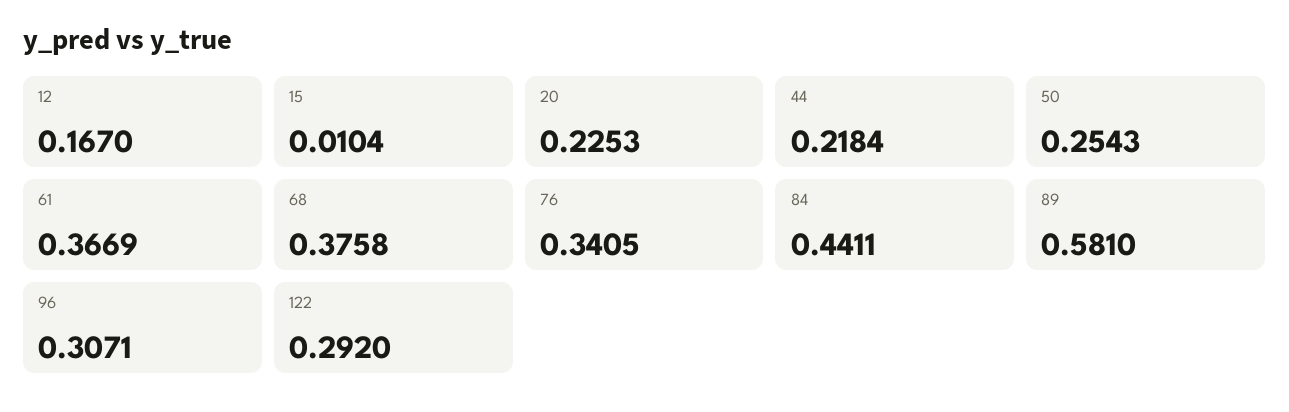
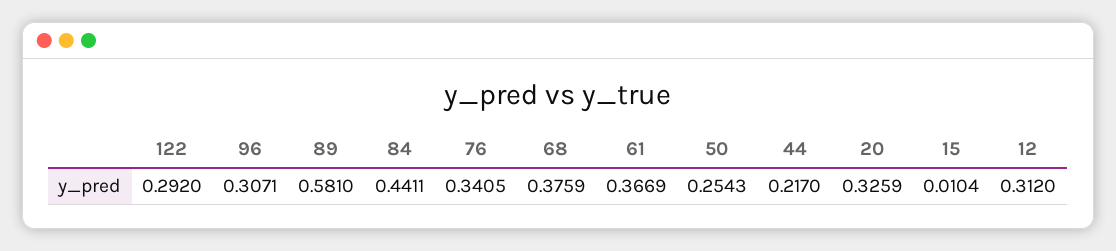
12: 0.167 -> 0.312
20: 0.2253 -> 0.3259
44: 0.2184 -> 0.217
68: 0.3758 -> 0.3759

